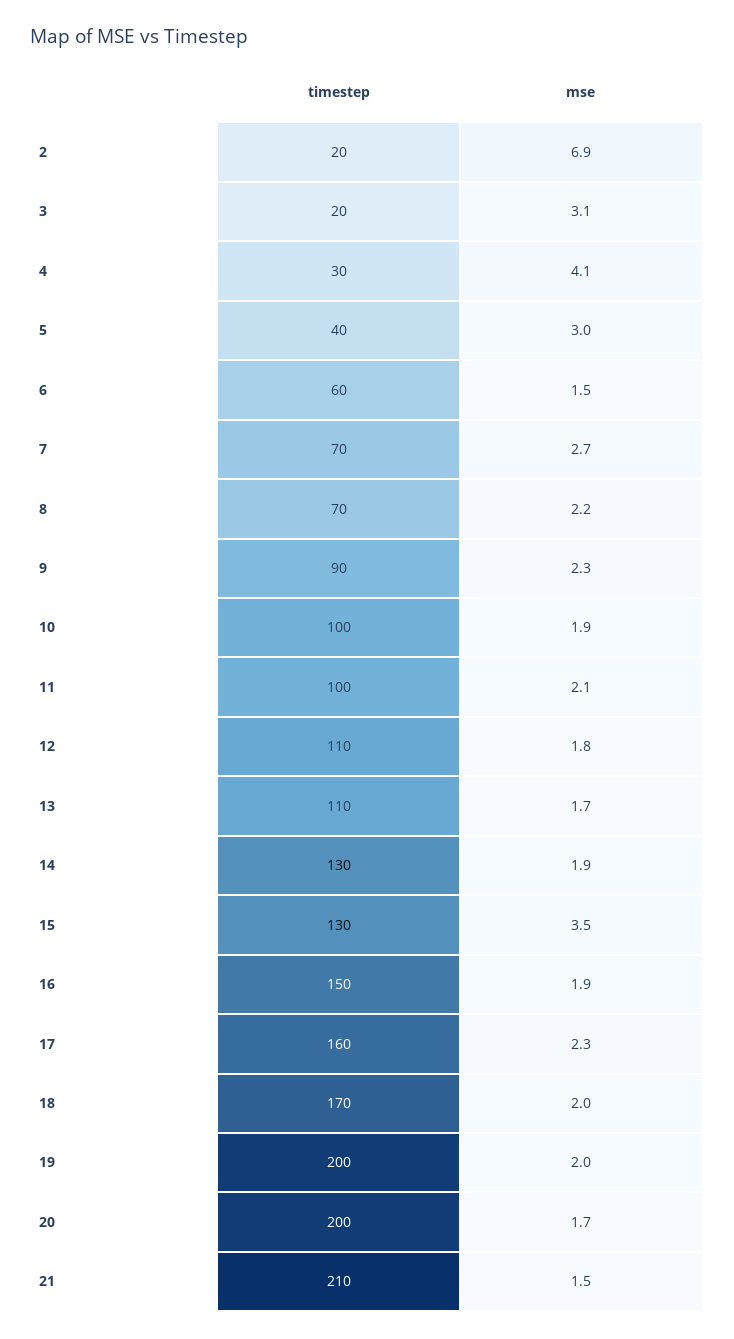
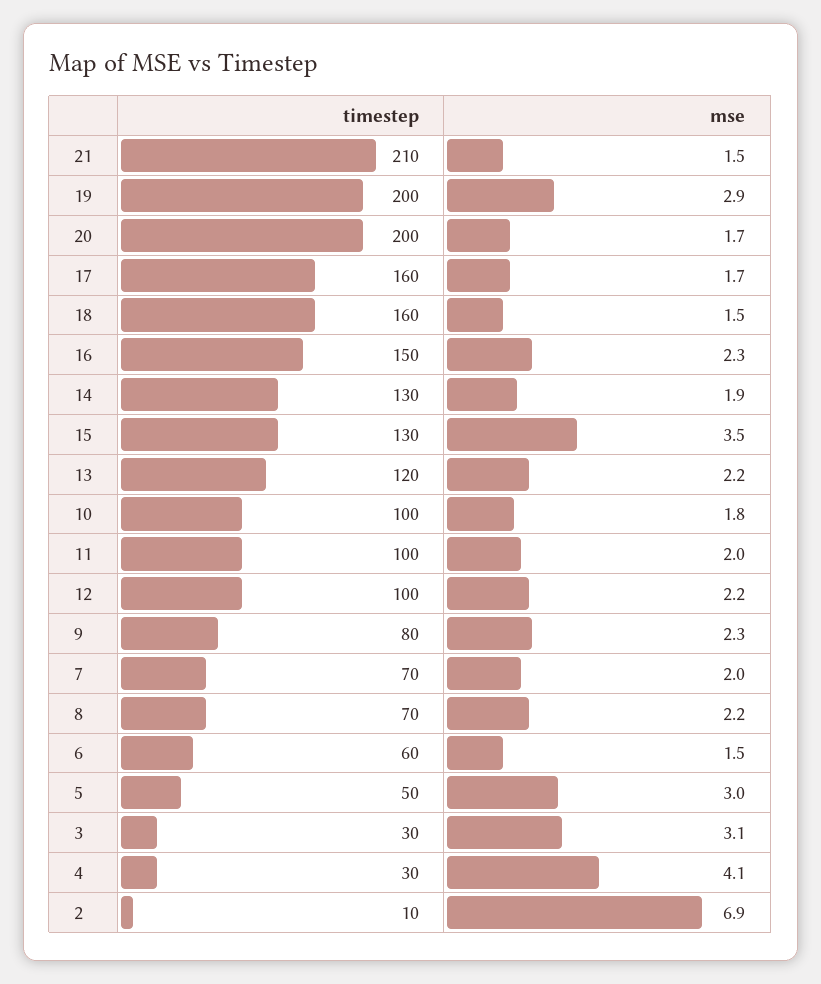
timestep, 2: 20 -> 10
timestep, 3: 20 -> 30
timestep, 5: 40 -> 50
mse, 7: 2.7 -> 2
timestep, 9: 90 -> 80
mse, 10: 1.9 -> 1.8
mse, 11: 2.1 -> 2
timestep, 12: 110 -> 100
mse, 12: 1.8 -> 2.2
timestep, 13: 110 -> 120
mse, 13: 1.7 -> 2.2
mse, 16: 1.9 -> 2.3
mse, 17: 2.3 -> 1.7
timestep, 18: 170 -> 160
mse, 18: 2 -> 1.5
mse, 19: 2 -> 2.9

